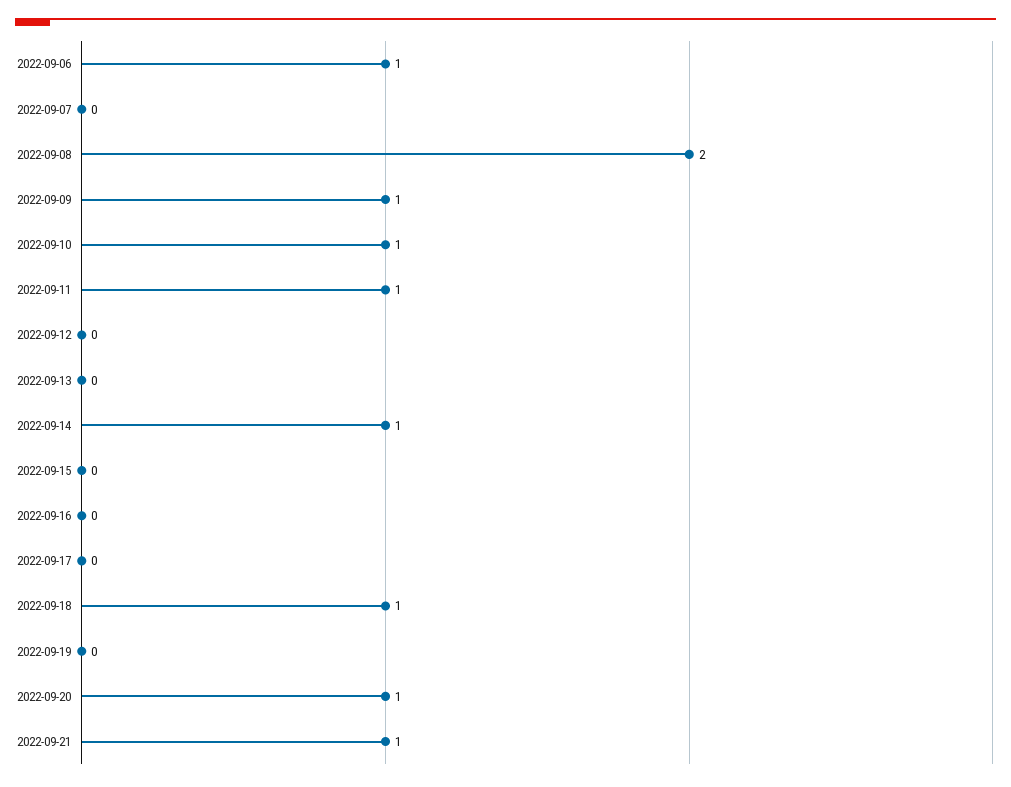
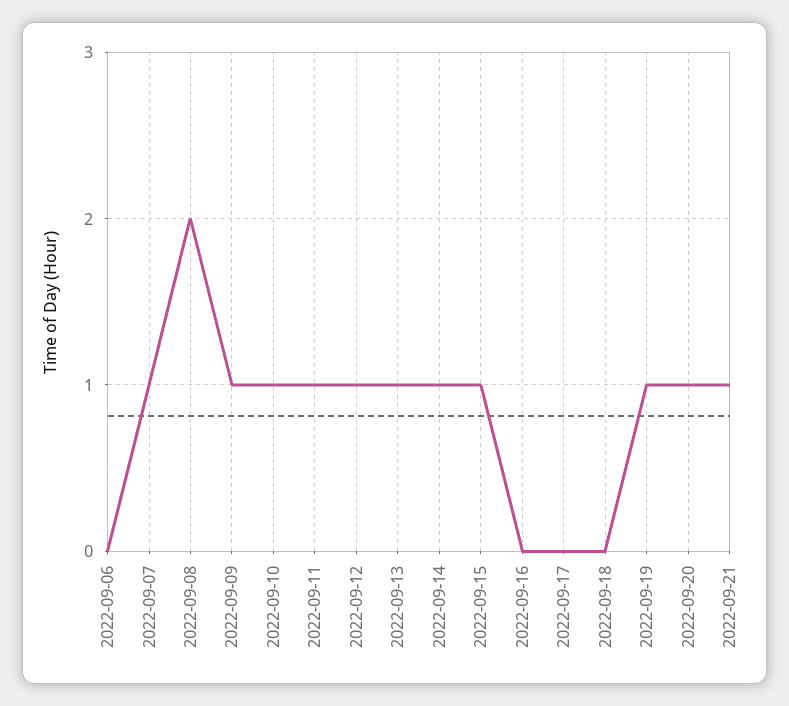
2022-09-06: 1 -> 0
2022-09-07: 0 -> 1
2022-09-12: 0 -> 1
2022-09-13: 0 -> 1
2022-09-15: 0 -> 1
2022-09-18: 1 -> 0
2022-09-19: 0 -> 1

